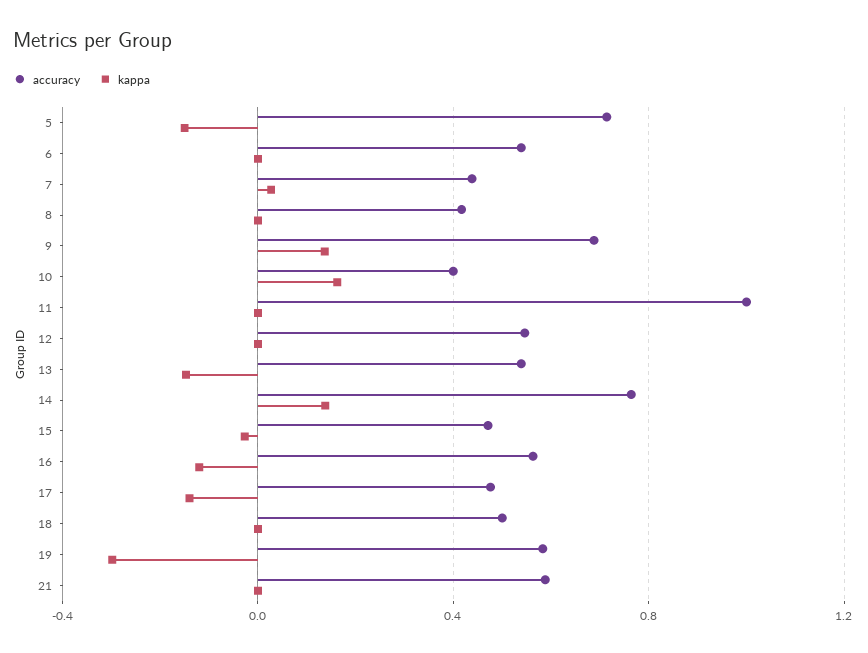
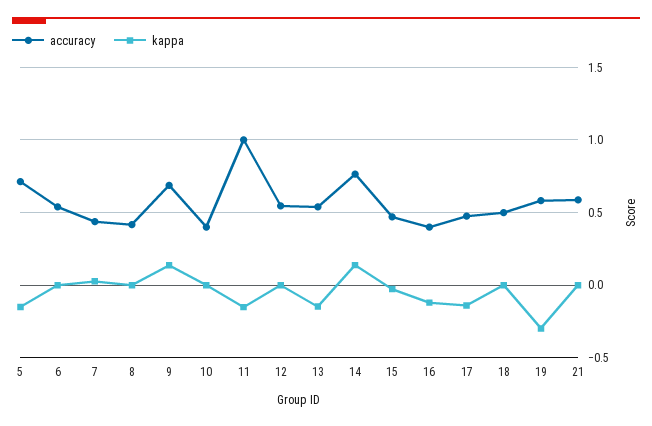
kappa, 10: 0.15 -> 0
kappa, 11: 0 -> -0.15
accuracy, 16: 0.55 -> 0.4

